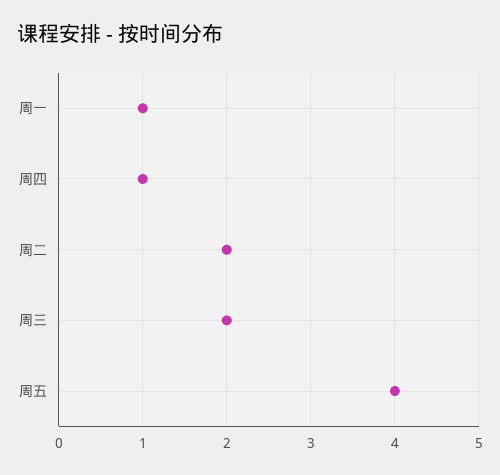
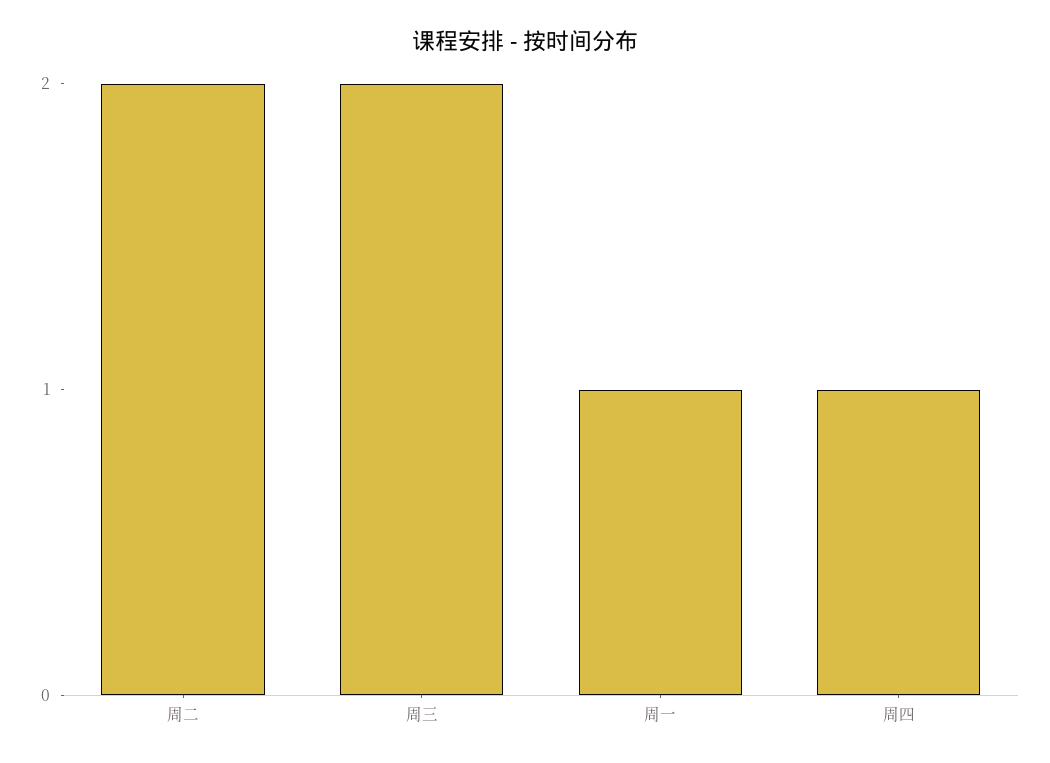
周五: 4 -> none

